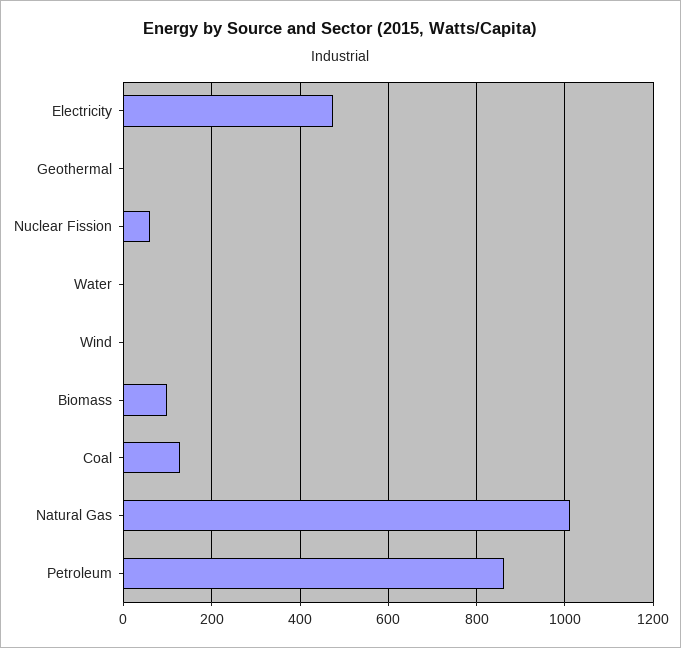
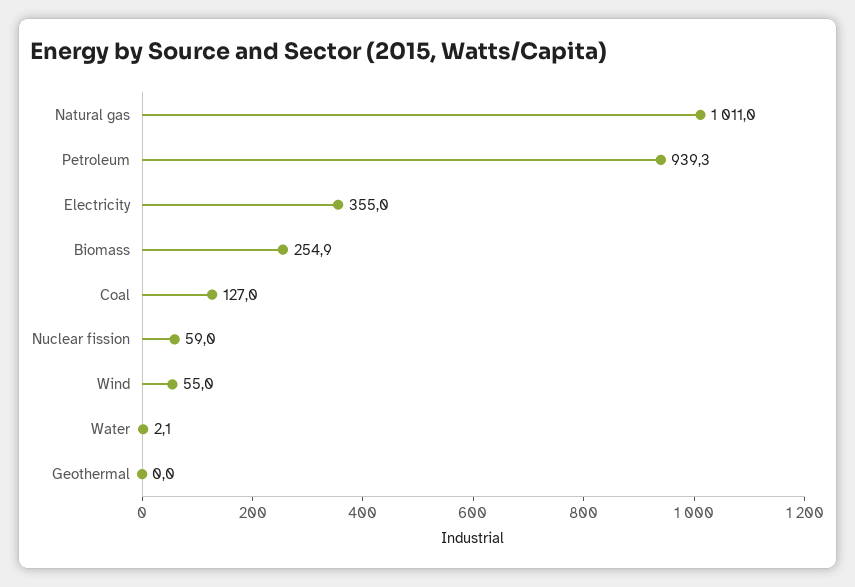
Electricity: 480 -> 355
Wind: 0 -> 55
Biomass: 100 -> 254.9
Petroleum: 860 -> 939.3

